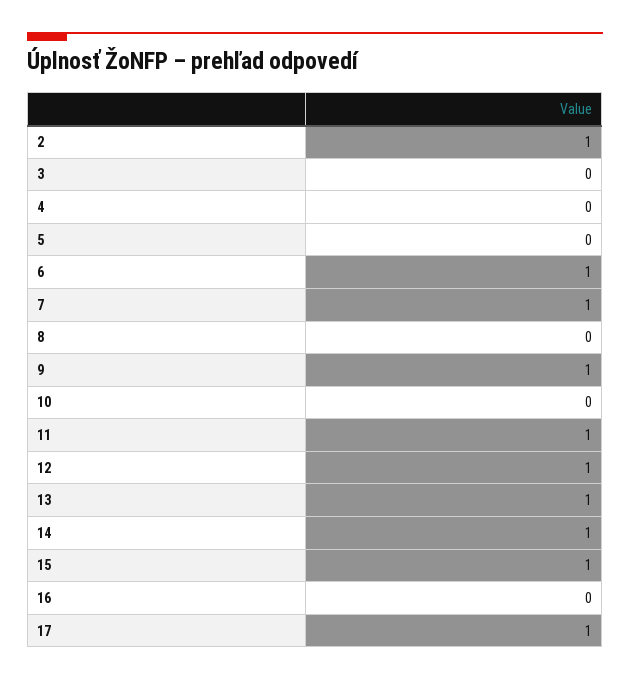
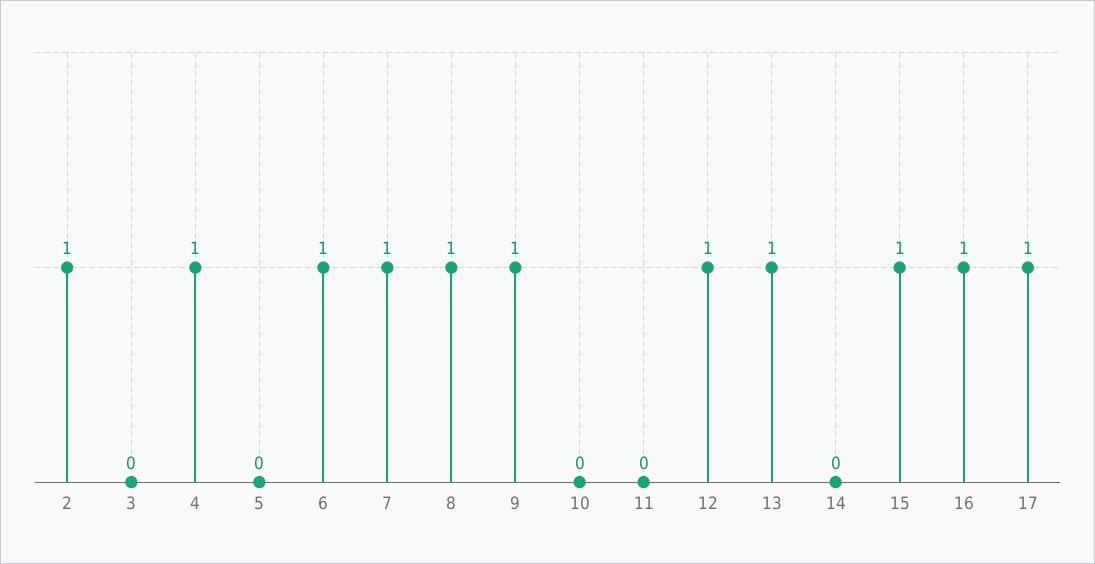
4: 0 -> 1
8: 0 -> 1
11: 1 -> 0
14: 1 -> 0
16: 0 -> 1

